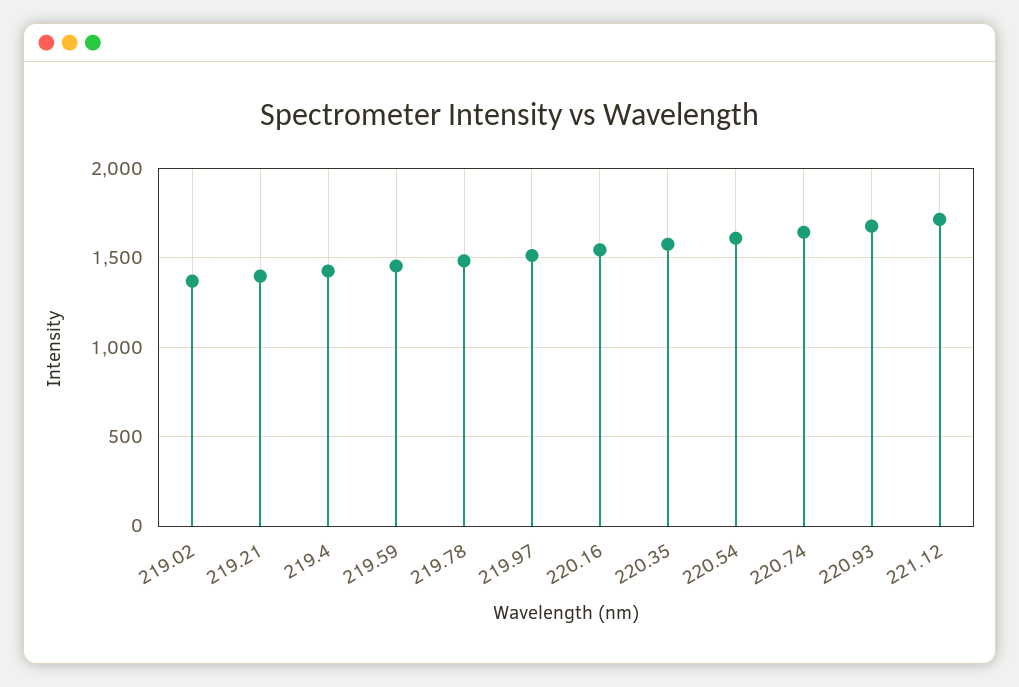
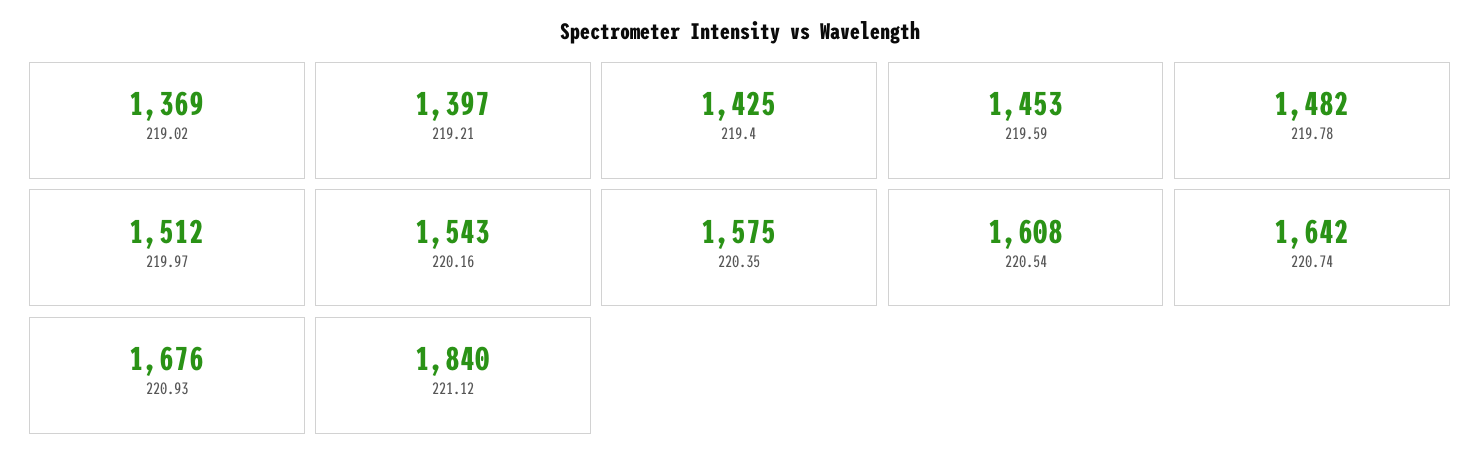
221.12: 1700 -> 1840

